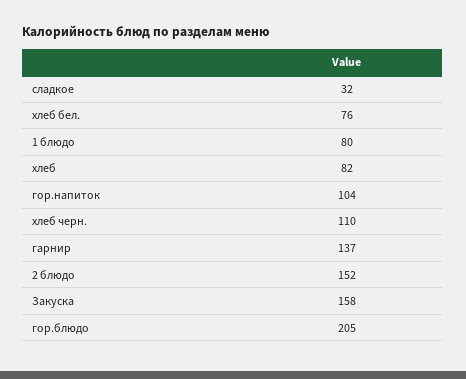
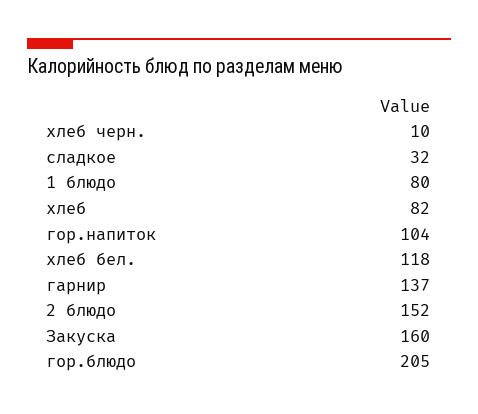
хлеб бел.: 76 -> 118
хлеб черн.: 110 -> 10
Закуска: 158 -> 160

